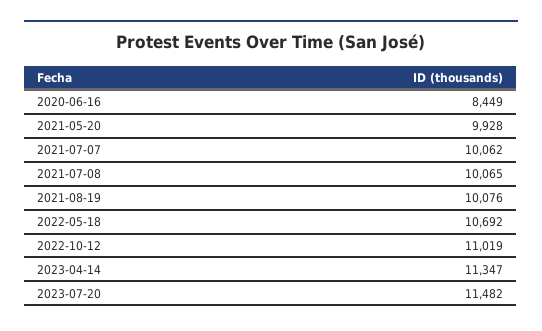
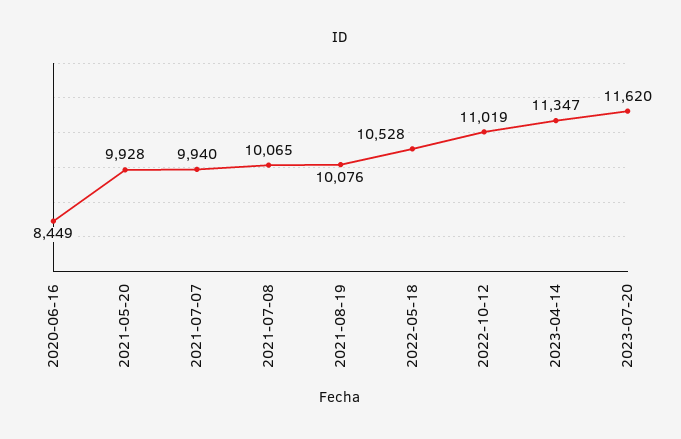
2021-07-07: 10062 -> 9940
2022-05-18: 10692 -> 10528
2023-07-20: 11482 -> 11620

